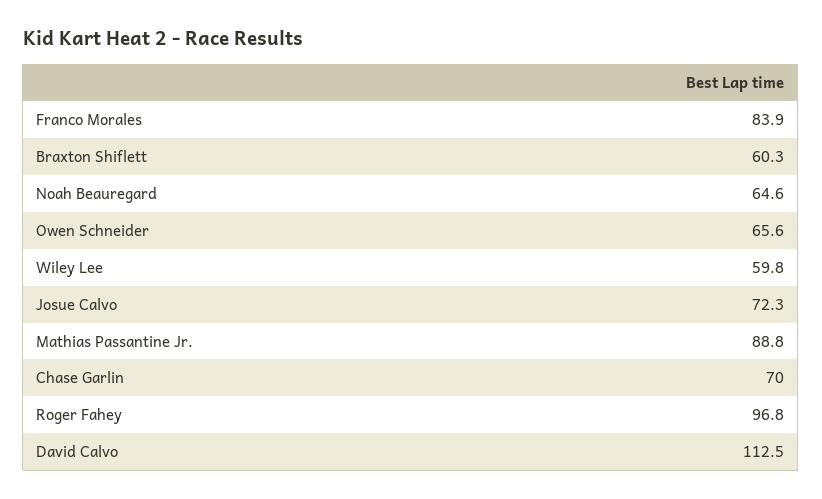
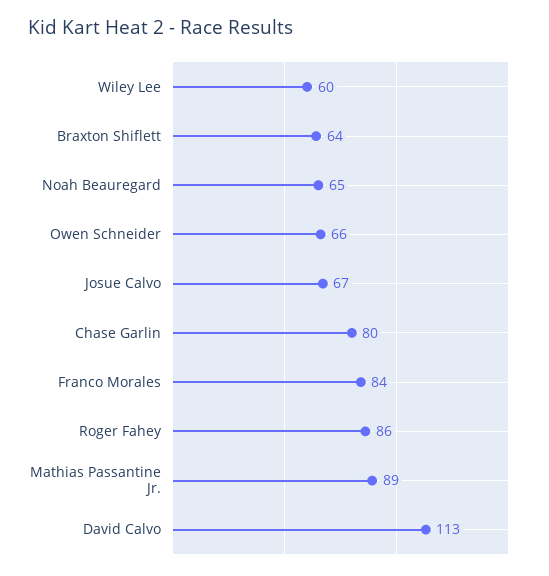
Braxton Shiflett: 60.3 -> 64
Josue Calvo: 72.3 -> 67
Chase Garlin: 70 -> 80
Roger Fahey: 96.8 -> 86

